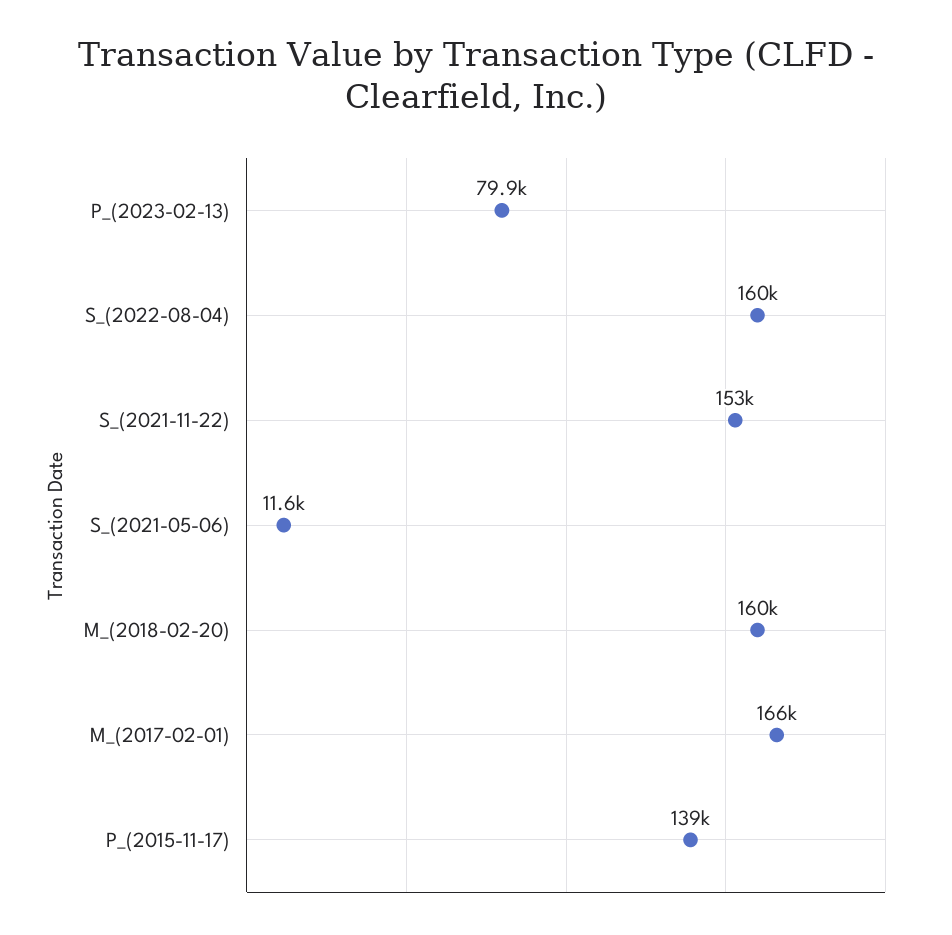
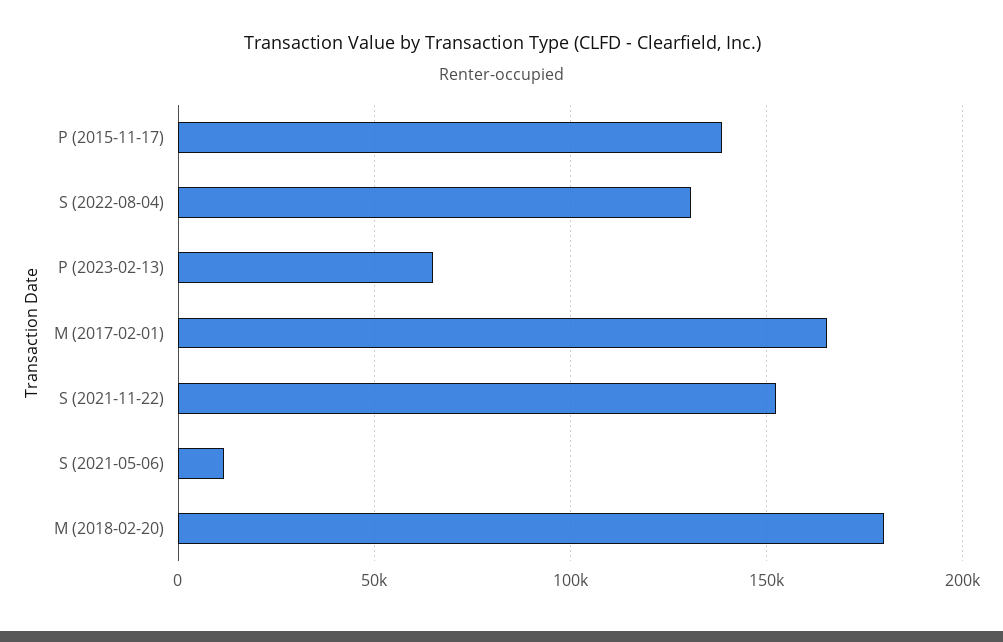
P_(2023-02-13): 79900 -> 65000
S_(2022-08-04): 160000 -> 130000
M_(2018-02-20): 160000 -> 180000

